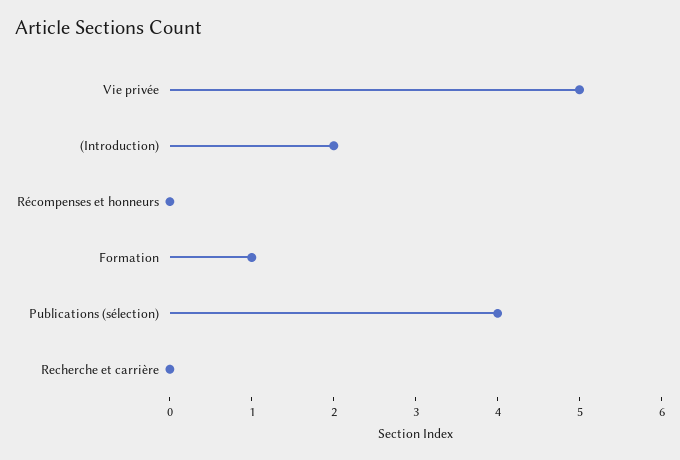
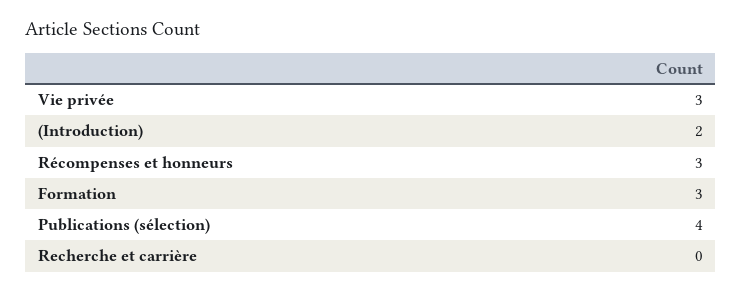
Vie privée: 5 -> 3
Récompenses et honneurs: 0 -> 3
Formation: 1 -> 3

